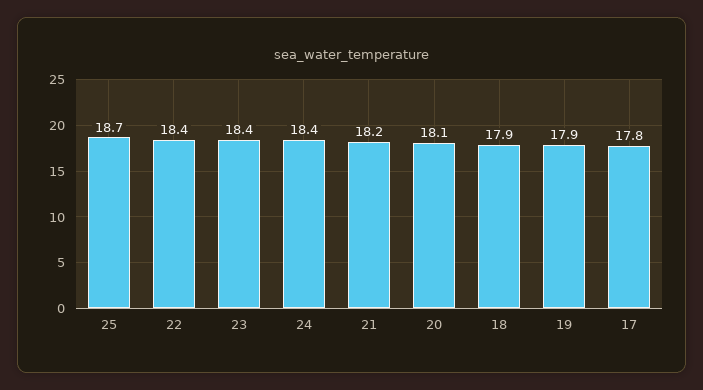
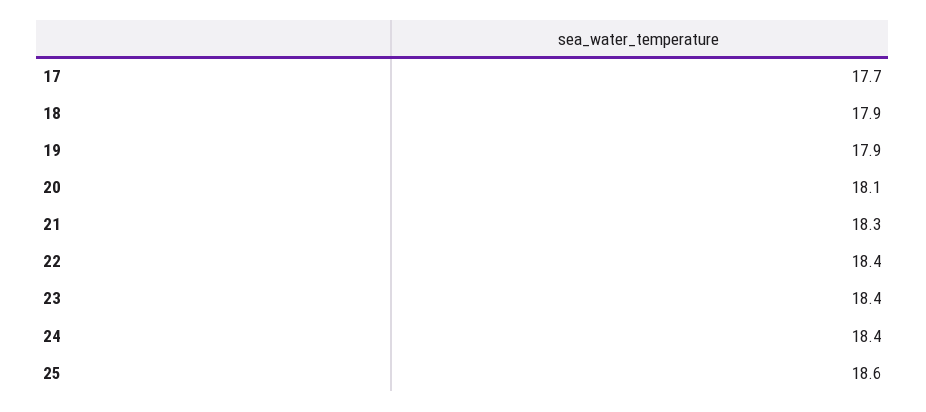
25: 18.7 -> 18.6
21: 18.2 -> 18.3
17: 17.8 -> 17.7

